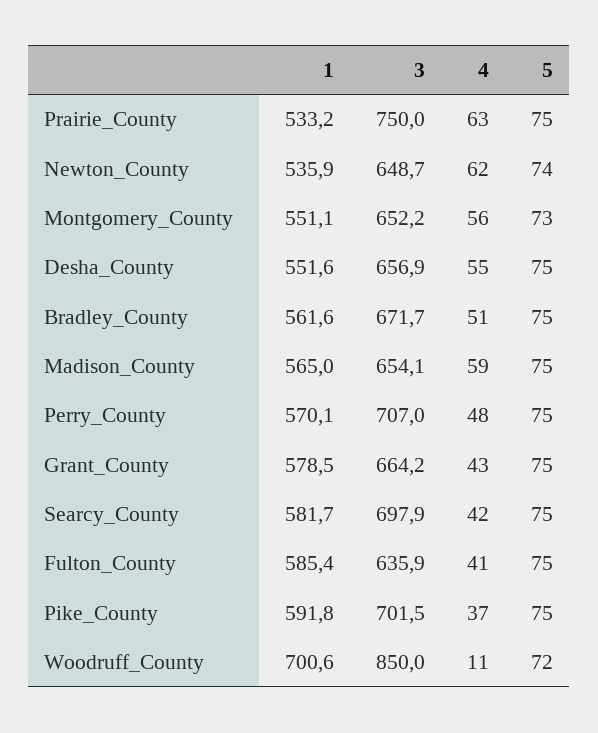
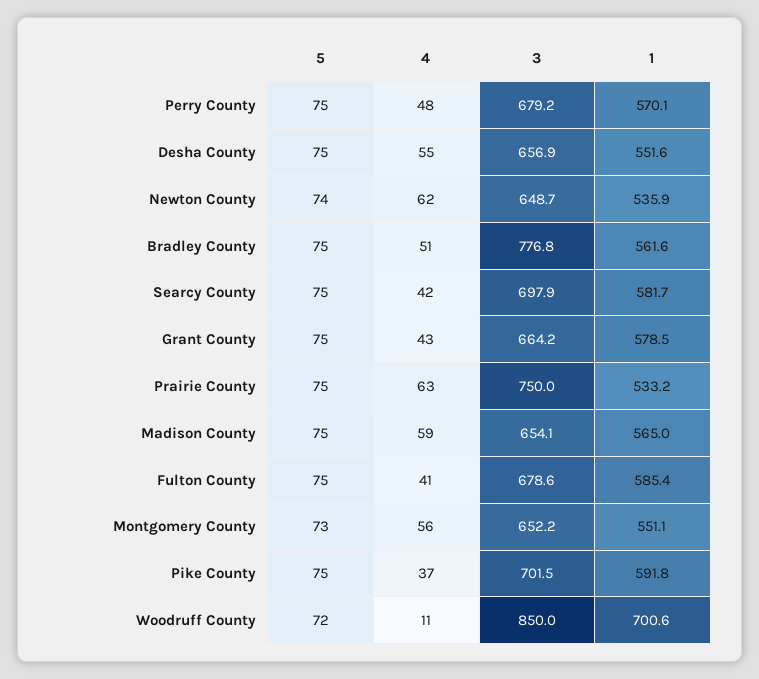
3, Bradley_County: 671.7 -> 776.8
3, Perry_County: 707 -> 679.2
3, Fulton_County: 635.9 -> 678.6

